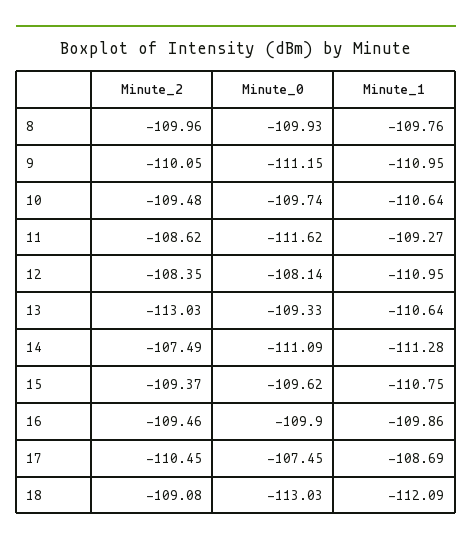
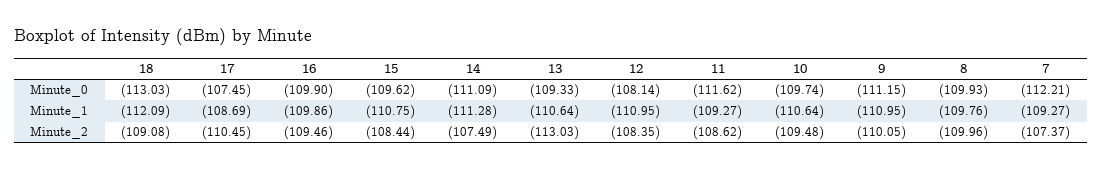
Minute_2, 15: -109.37 -> -108.44
Minute_0, 7: none -> -112.21
Minute_1, 7: none -> -109.27
Minute_2, 7: none -> -107.37

